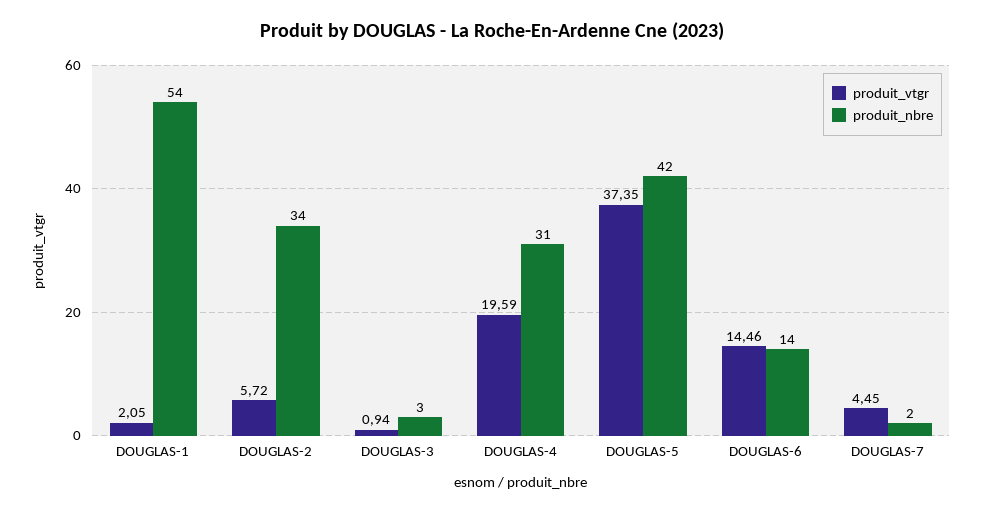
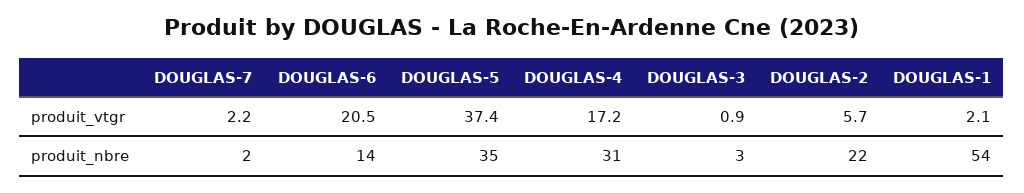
produit_nbre, DOUGLAS-2: 34 -> 22
produit_vtgr, DOUGLAS-4: 19.59 -> 17.2
produit_nbre, DOUGLAS-5: 42 -> 35
produit_vtgr, DOUGLAS-6: 14.46 -> 20.5
produit_vtgr, DOUGLAS-7: 4.45 -> 2.2

